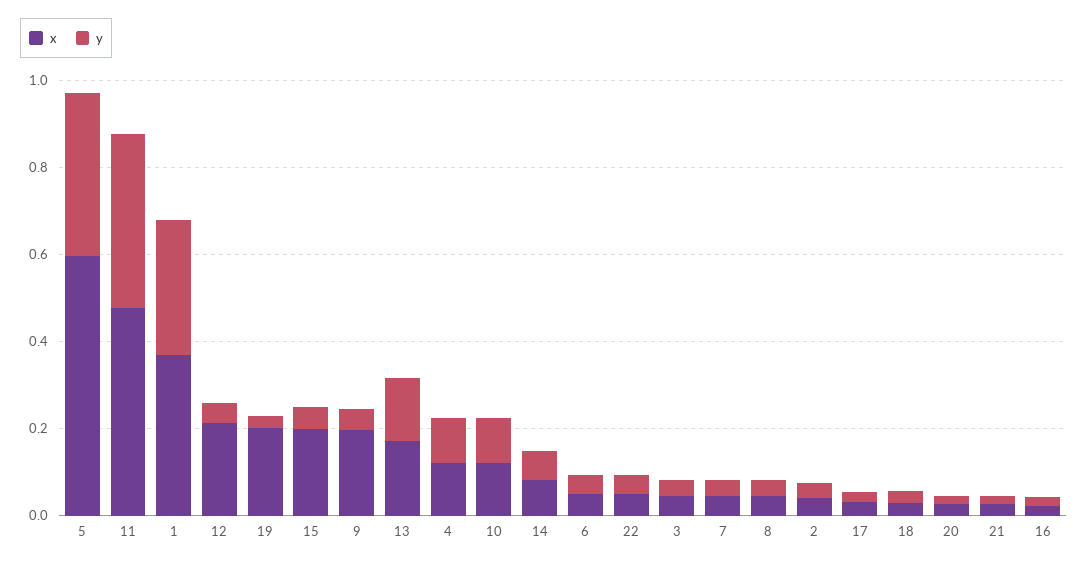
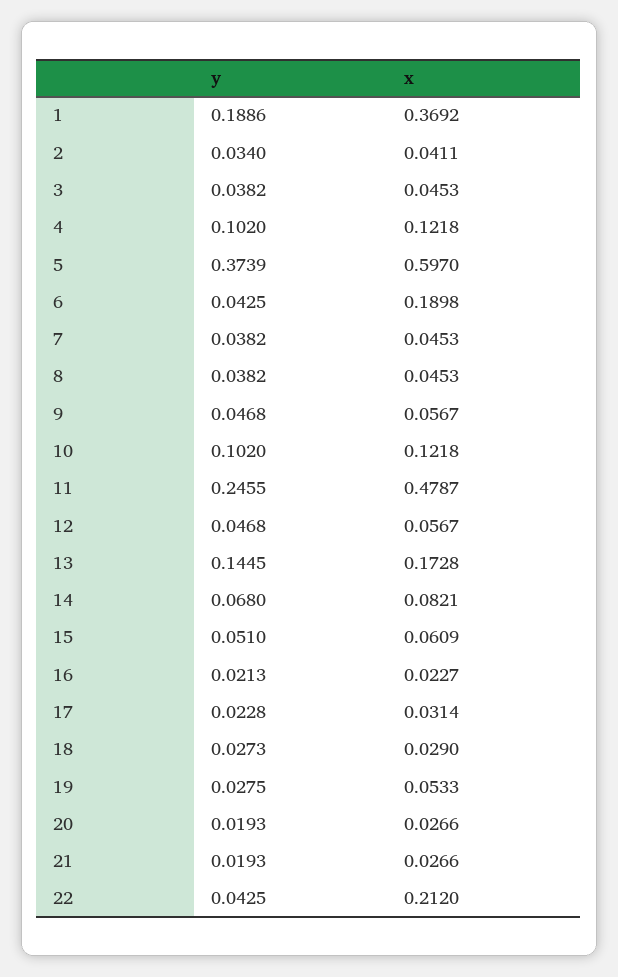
y, 11: 0.4 -> 0.2455
y, 1: 0.3 -> 0.1886
x, 12: 0.2 -> 0.0567
x, 19: 0.2 -> 0.0533
x, 15: 0.2 -> 0.0609
x, 9: 0.2 -> 0.0567
x, 6: 0.05 -> 0.1898
x, 22: 0.05 -> 0.212

